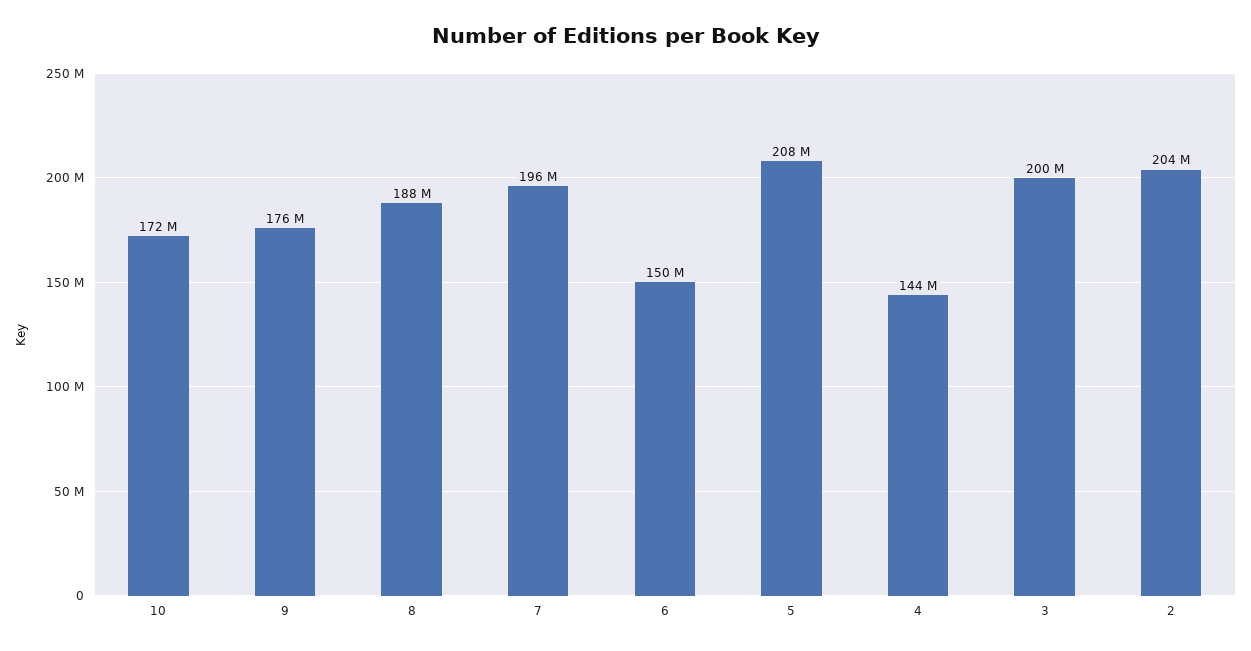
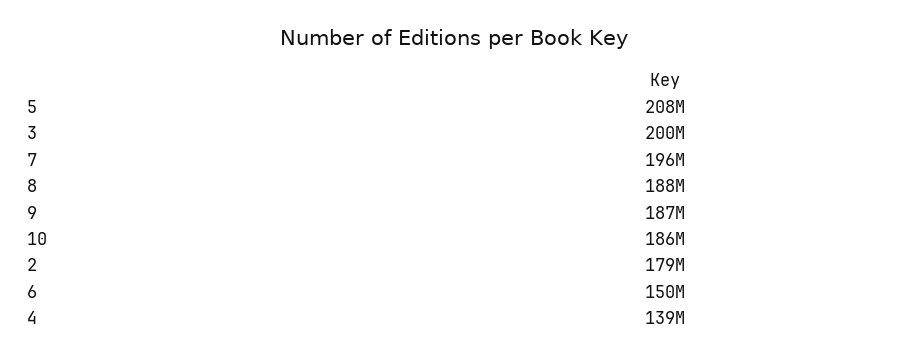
10: 172000000 -> 186000000
9: 176000000 -> 187000000
4: 144000000 -> 139000000
2: 204000000 -> 179000000

